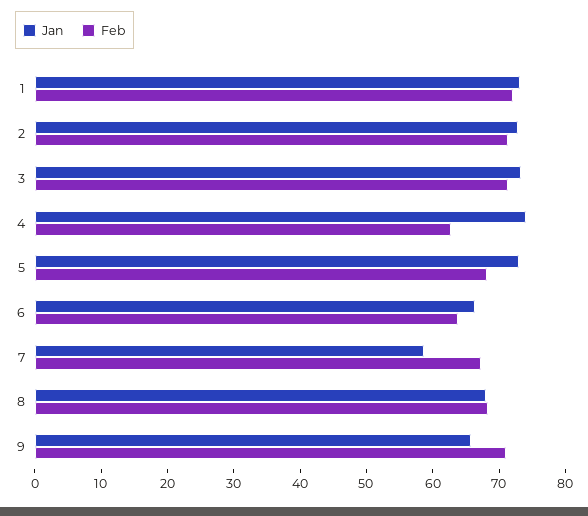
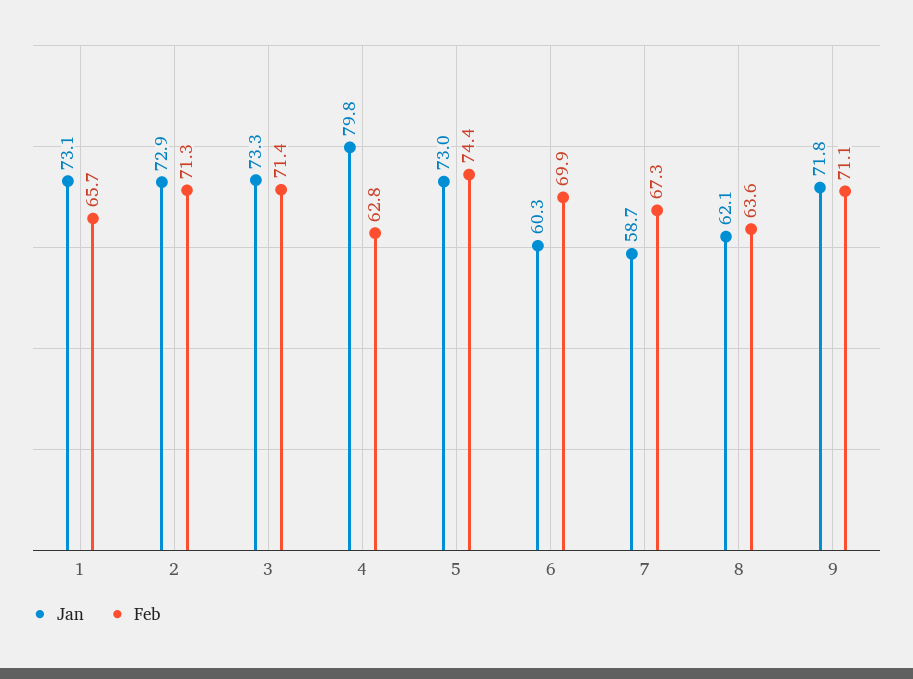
Feb, 1: 72 -> 65.7
Jan, 4: 74 -> 79.8
Feb, 5: 68 -> 74.4
Jan, 6: 66 -> 60.3
Feb, 6: 64 -> 69.9
Jan, 8: 68 -> 62.1
Feb, 8: 68 -> 63.6
Jan, 9: 66 -> 71.8

